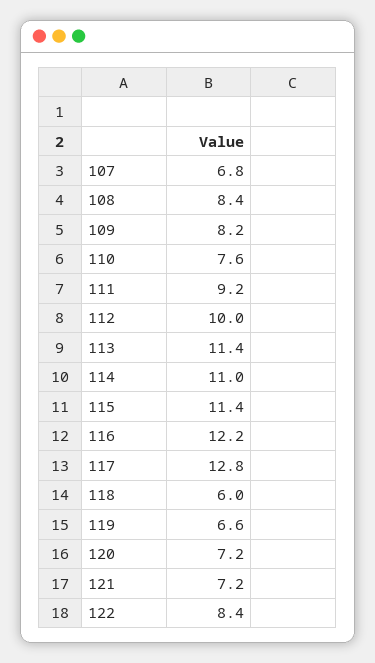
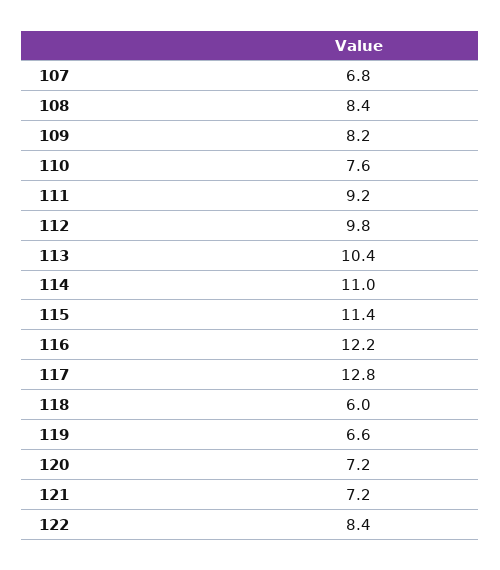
112: 10 -> 9.8
113: 11.4 -> 10.4

